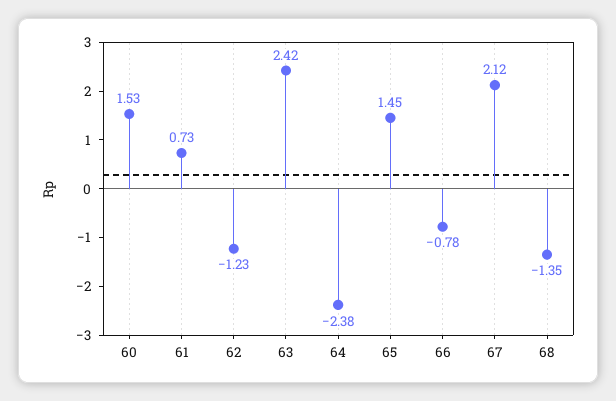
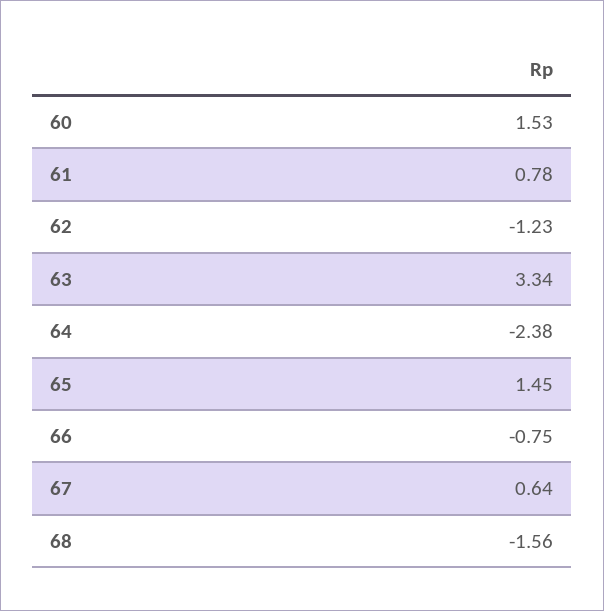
61: 0.73 -> 0.78
63: 2.42 -> 3.34
66: -0.78 -> -0.75
67: 2.12 -> 0.64
68: -1.35 -> -1.56

